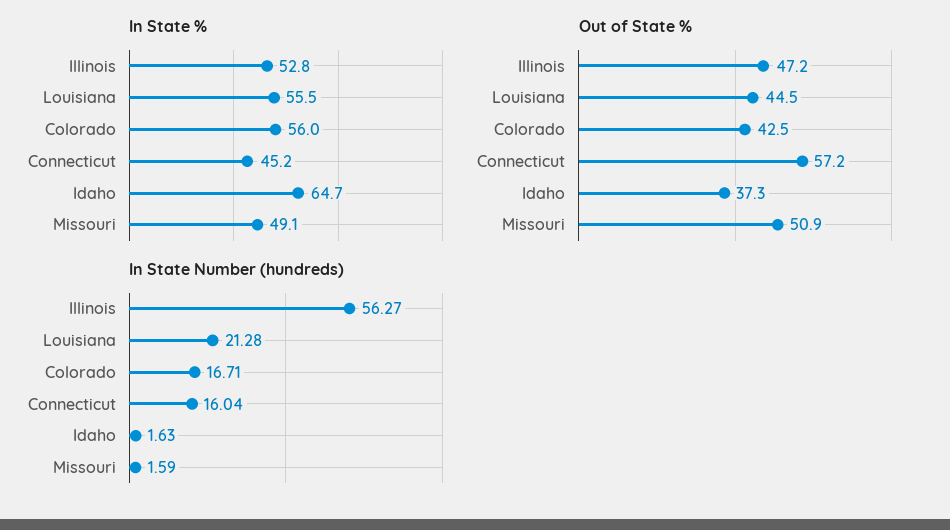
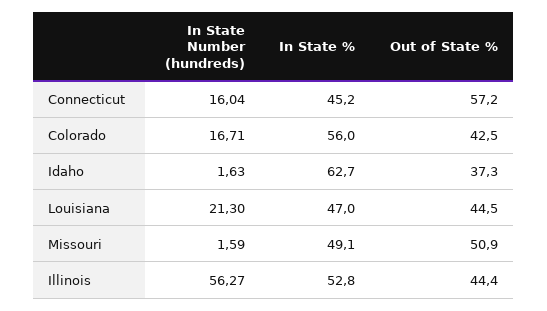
In State %, Louisiana: 55.5 -> 47
In State %, Idaho: 64.7 -> 62.7
Out of State %, Illinois: 47.2 -> 44.4
In State Number (hundreds), Louisiana: 21.28 -> 21.3

